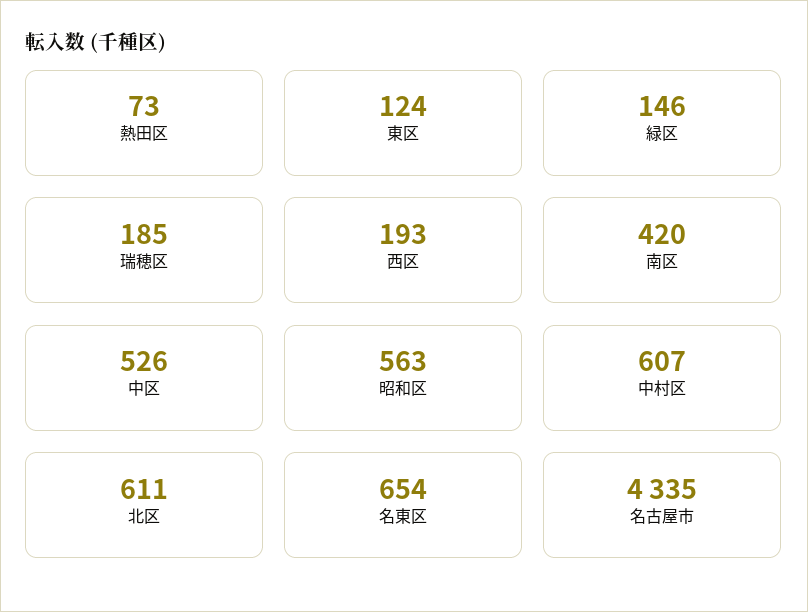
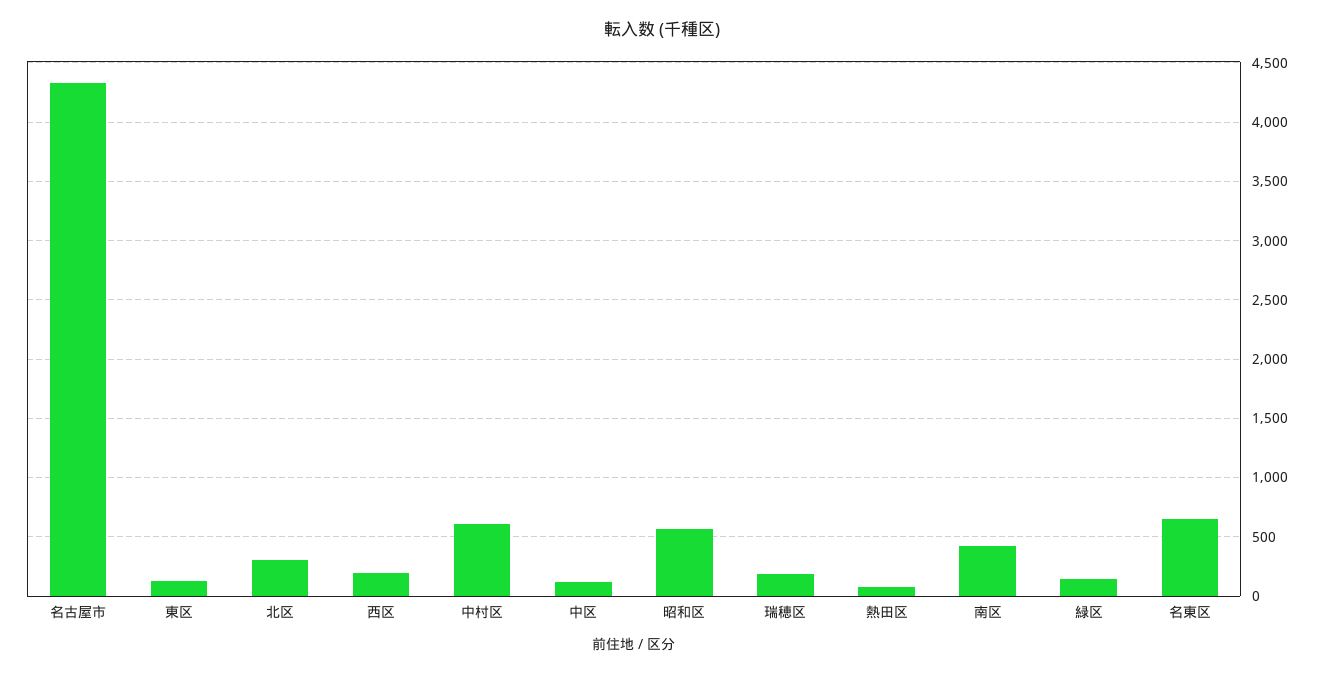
中区: 526 -> 100
北区: 611 -> 300

